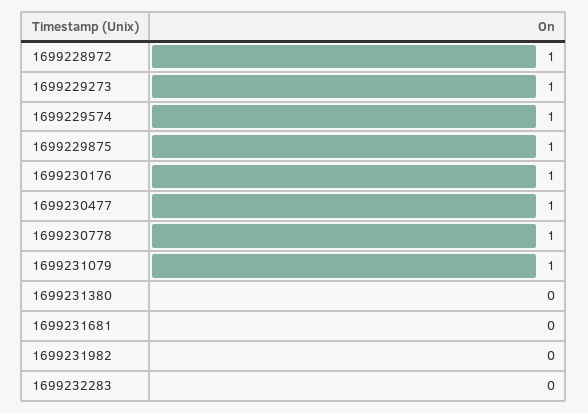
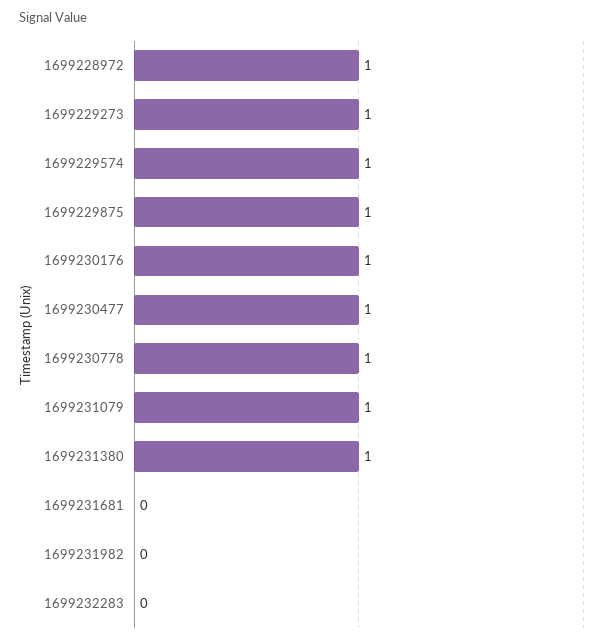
1699231380: 0 -> 1

